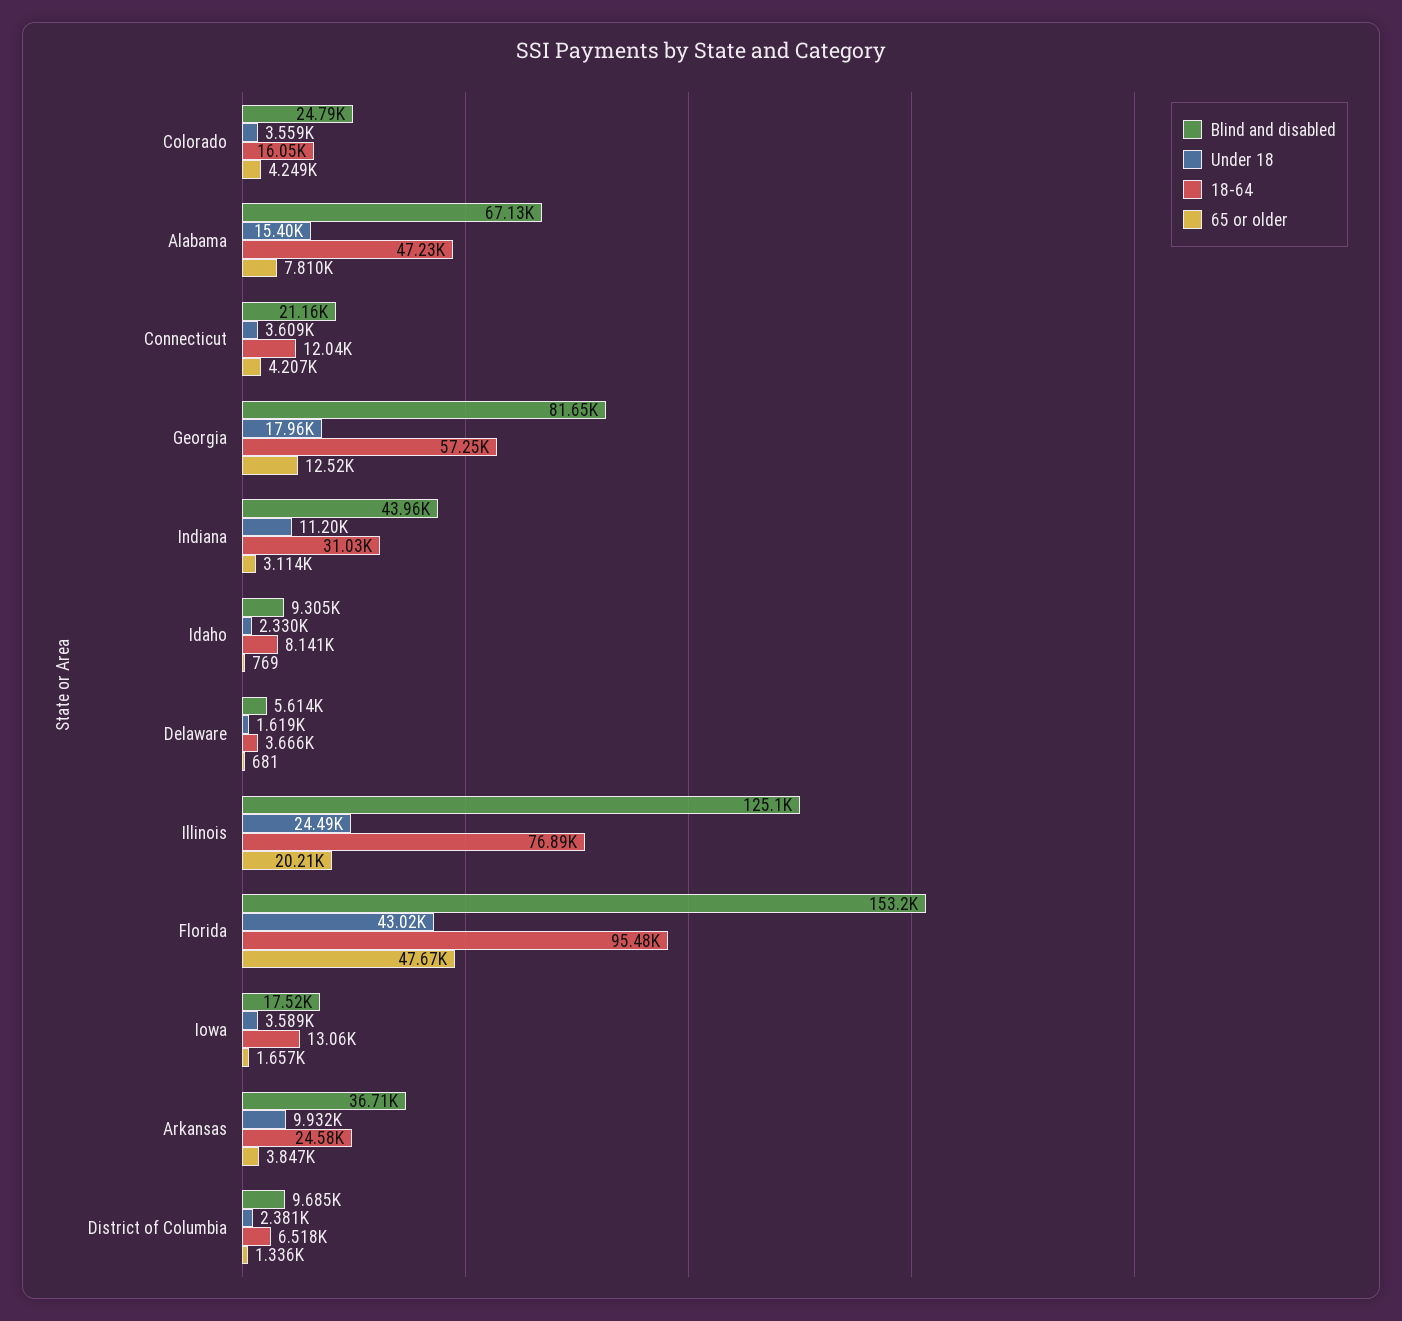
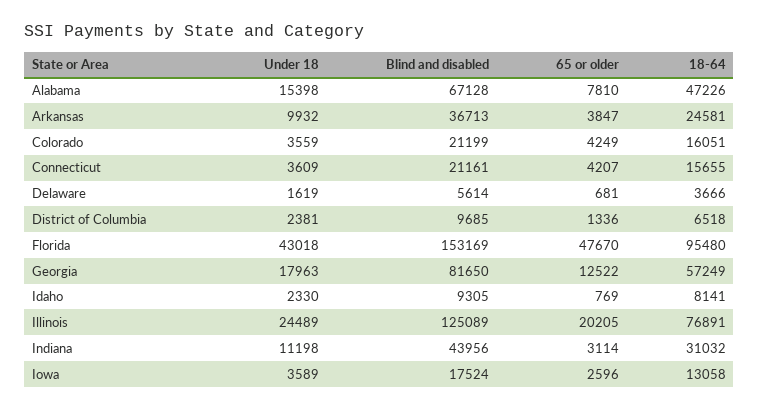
Blind and disabled, Colorado: 24790 -> 21199
18-64, Connecticut: 12040 -> 15655
65 or older, Iowa: 1657 -> 2596

